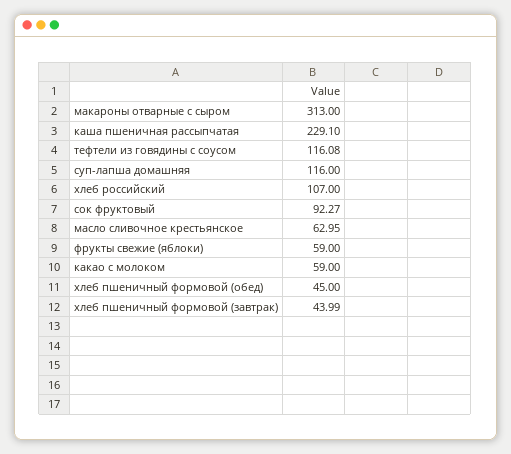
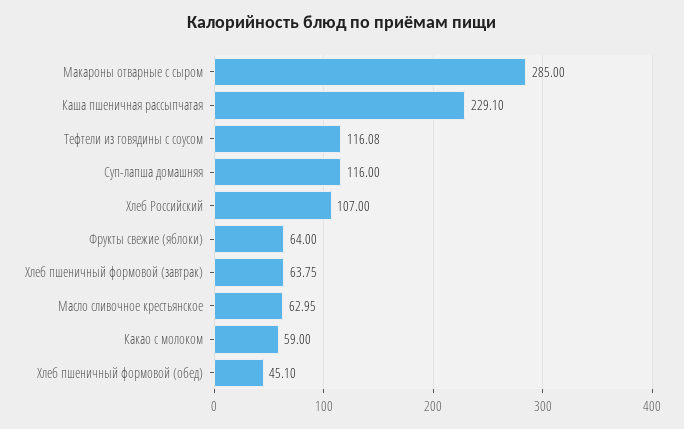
макароны отварные с сыром: 313 -> 285
сок фруктовый: 92.27 -> none
фрукты свежие (яблоки): 59 -> 64
хлеб пшеничный формовой (обед): 45 -> 45.1
хлеб пшеничный формовой (завтрак): 43.99 -> 63.75

